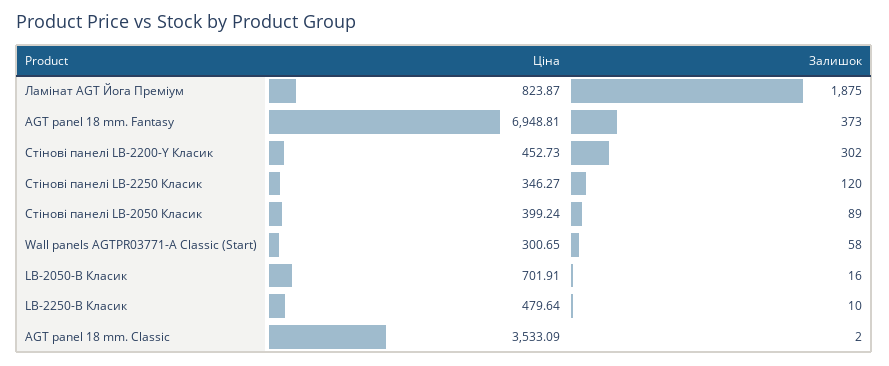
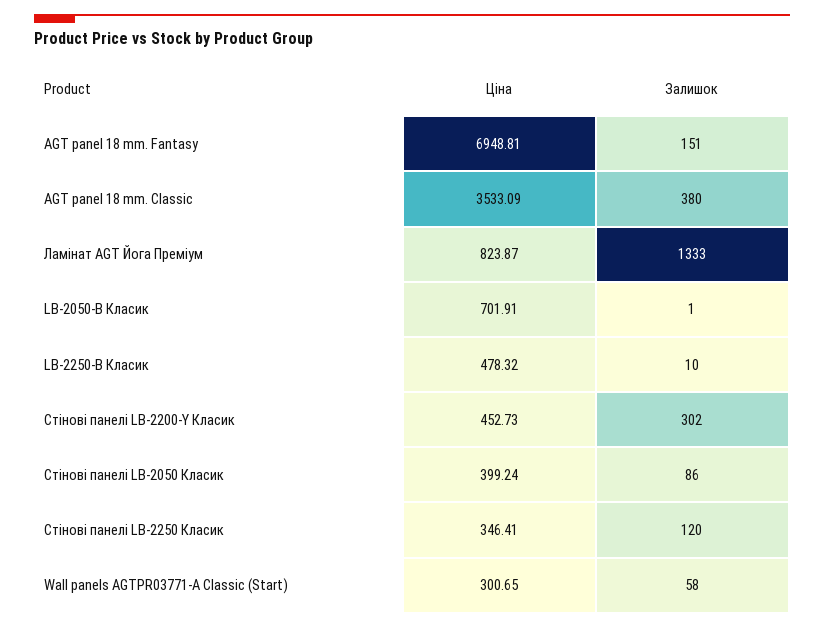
Залишок, Ламінат AGT Йога Преміум: 1875 -> 1333
Залишок, AGT panel 18 mm. Fantasy: 373 -> 151
Ціна, Стінові панелі LB-2250 Класик: 346.27 -> 346.41
Залишок, Стінові панелі LB-2050 Класик: 89 -> 86
Залишок, LB-2050-В Класик: 16 -> 1
Ціна, LB-2250-В Класик: 479.64 -> 478.32
Залишок, AGT panel 18 mm. Classic: 2 -> 380

